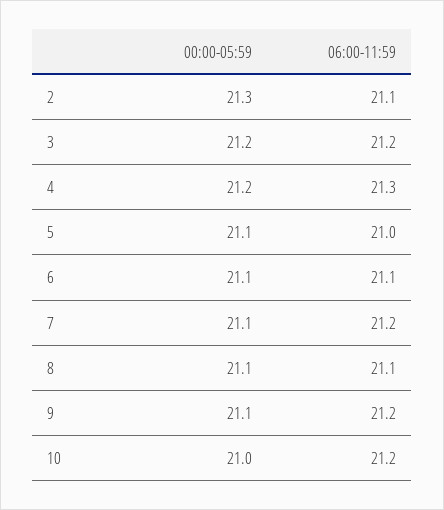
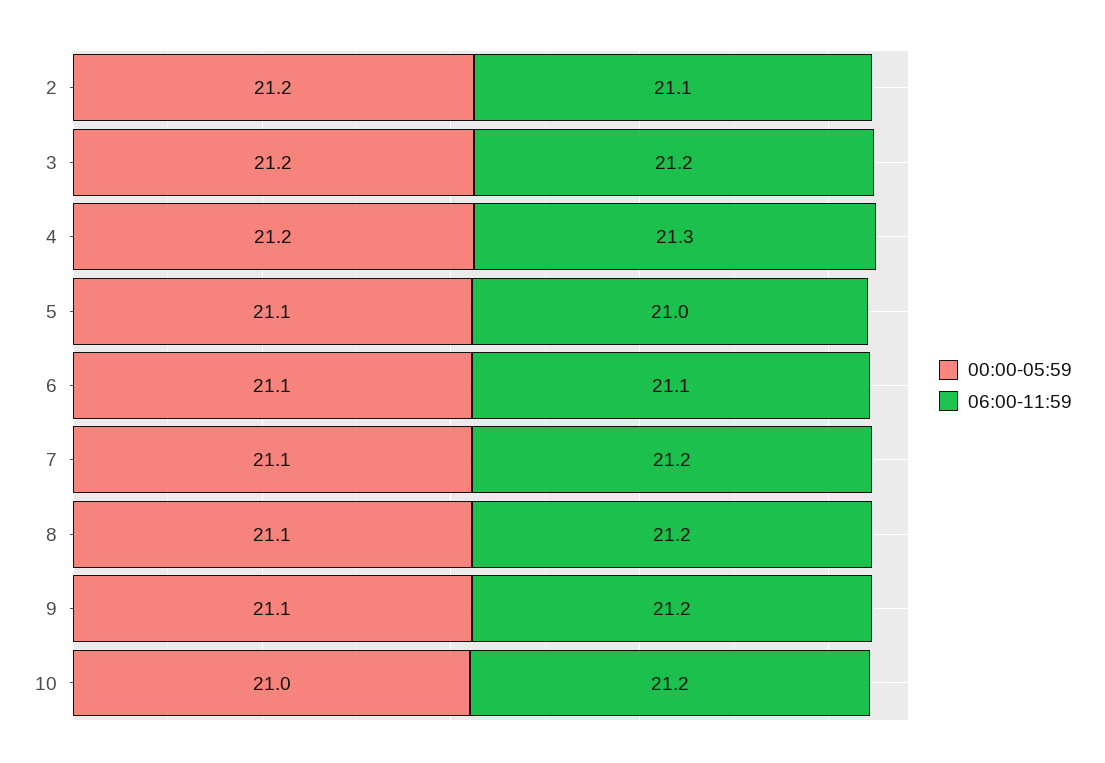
00:00-05:59, 2: 21.3 -> 21.2
06:00-11:59, 8: 21.1 -> 21.2

